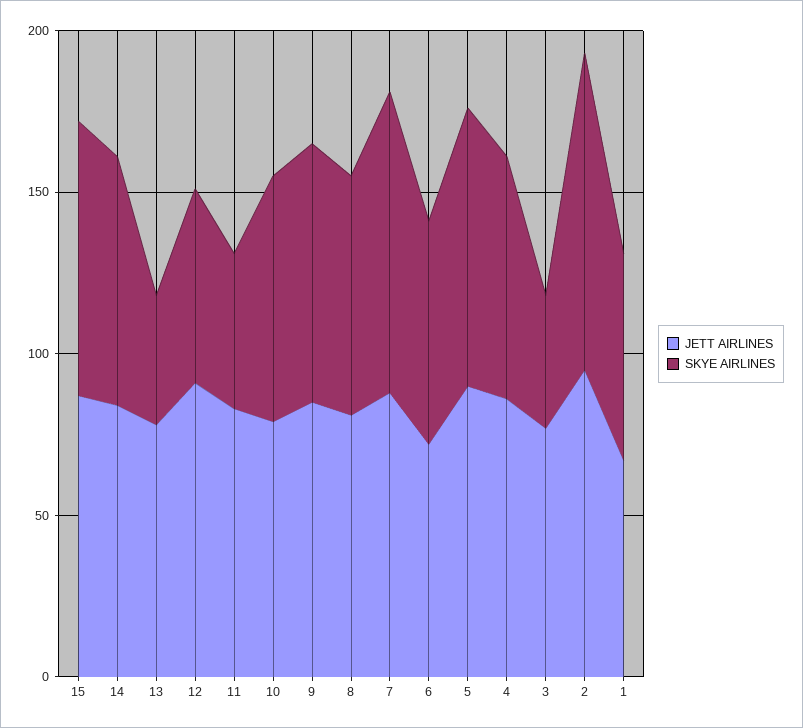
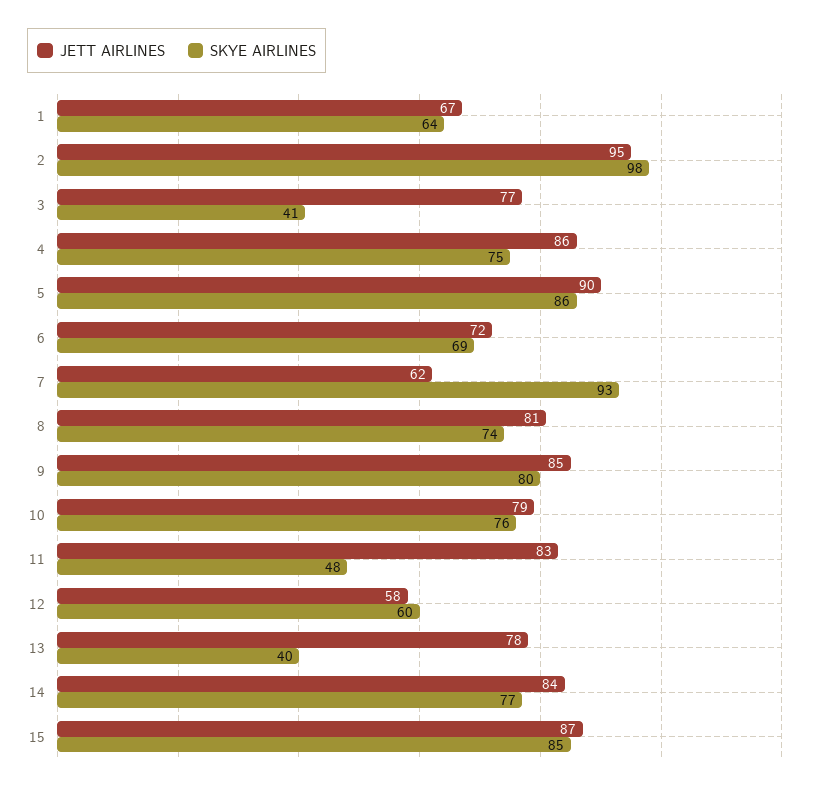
JETT AIRLINES, 12: 90 -> 58
JETT AIRLINES, 7: 90 -> 62

